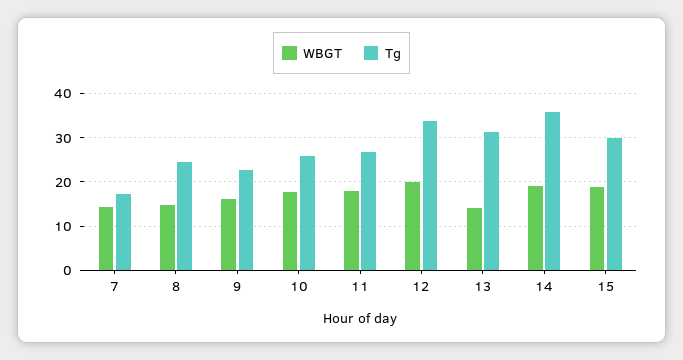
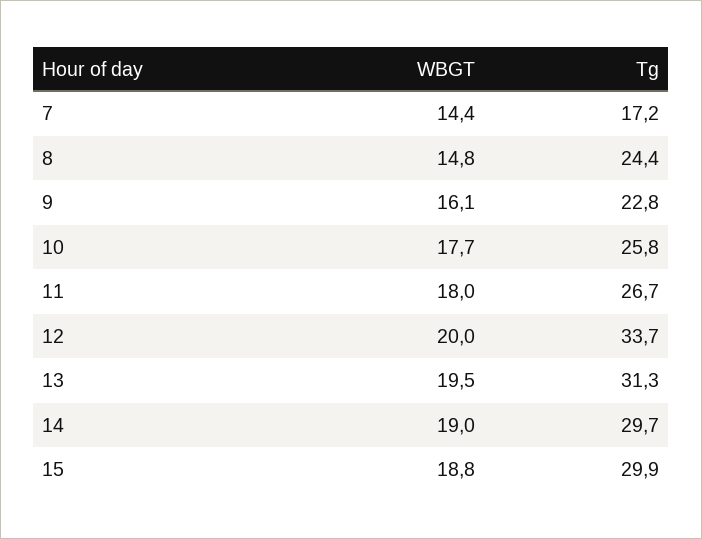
WBGT, 13: 14 -> 19.5
Tg, 14: 36 -> 29.7

